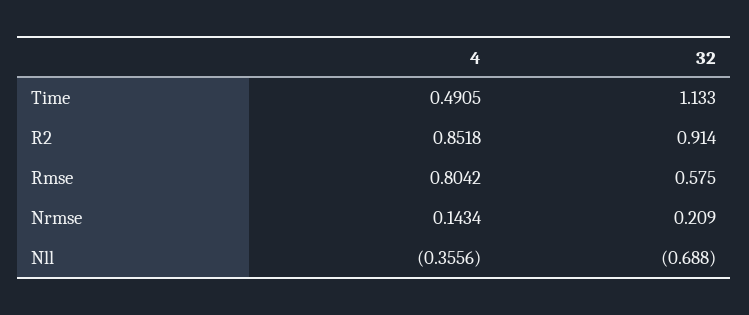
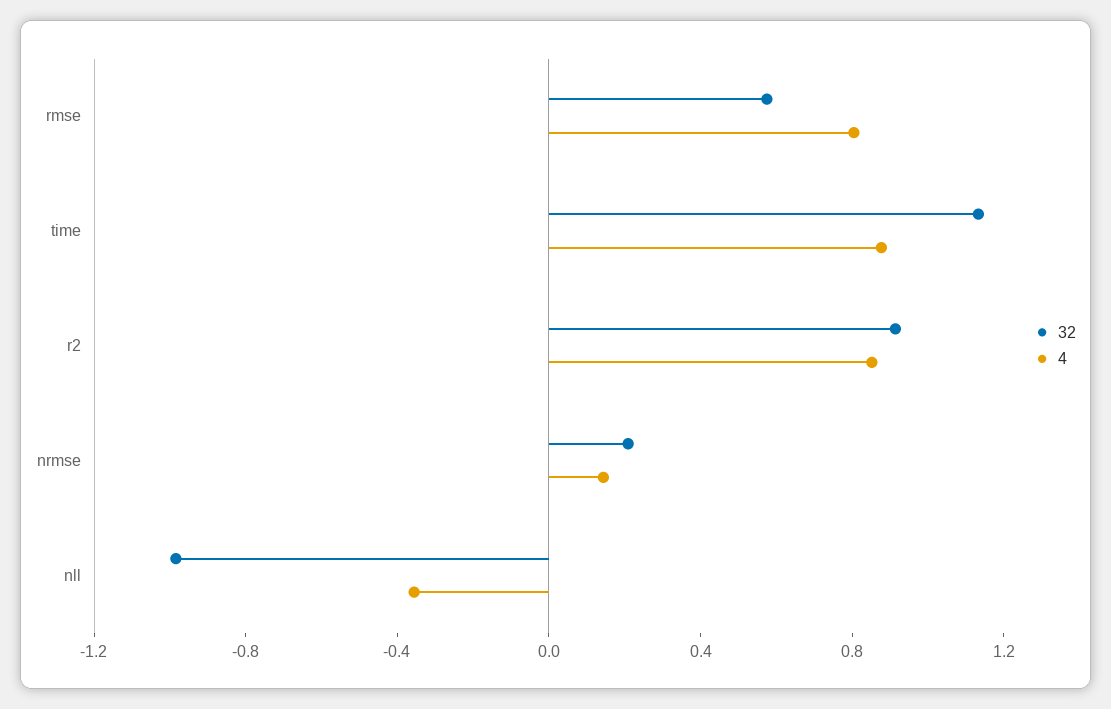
4, Time: 0.4905 -> 0.9
32, Nll: -0.688 -> -1

